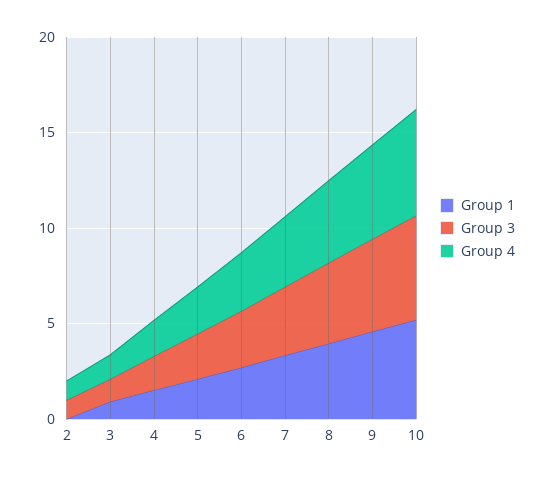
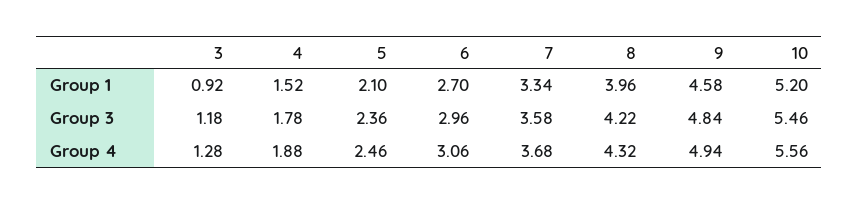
Group 1, 2: 0 -> none
Group 3, 2: 1 -> none
Group 4, 2: 1 -> none

